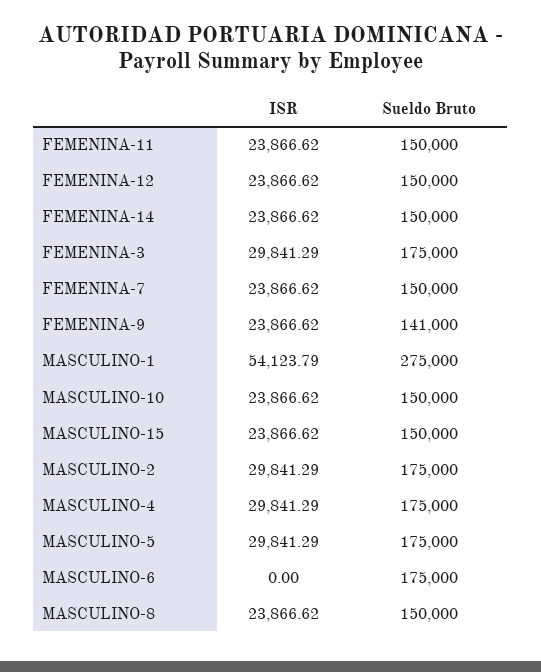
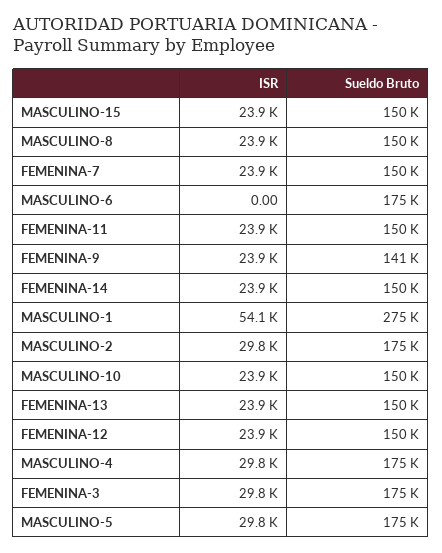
ISR, FEMENINA-13: none -> 23900
Sueldo Bruto, FEMENINA-13: none -> 150000

